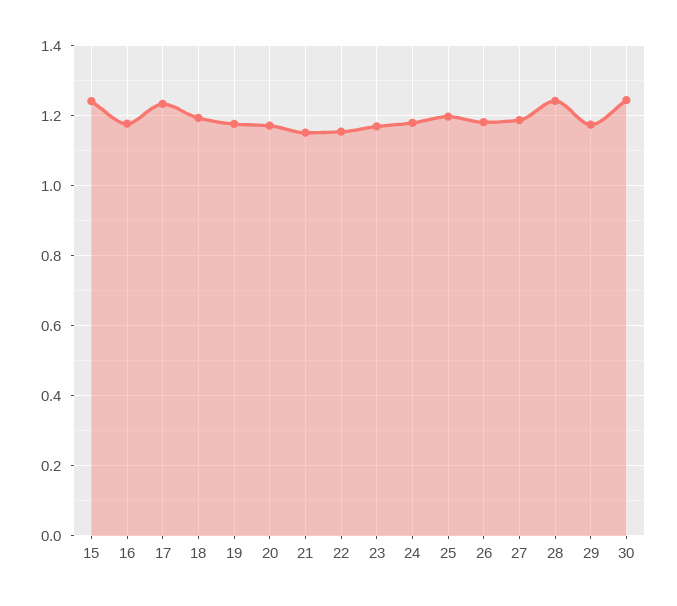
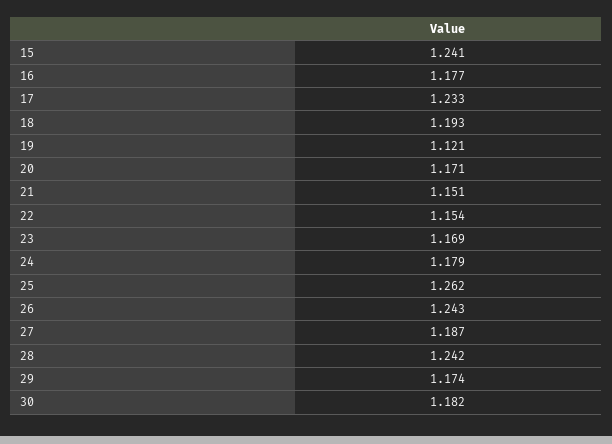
19: 1.18 -> 1.121
25: 1.2 -> 1.262
26: 1.18 -> 1.243
30: 1.24 -> 1.182

